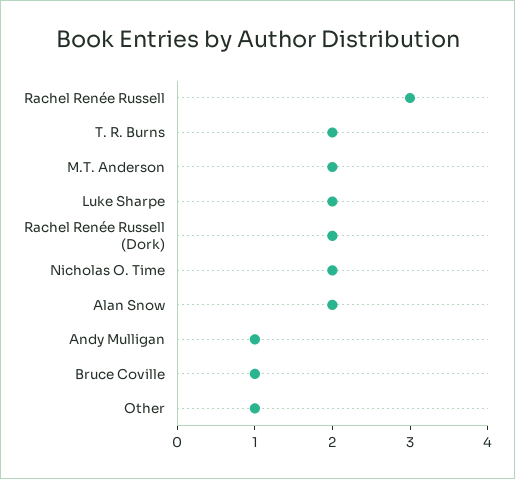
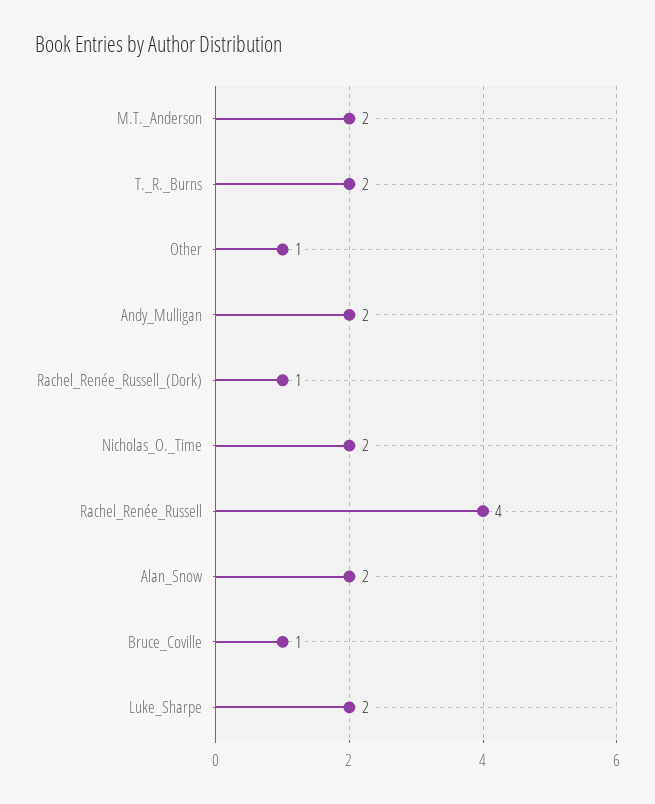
Rachel Renée Russell: 3 -> 4
Rachel Renée Russell (Dork): 2 -> 1
Andy Mulligan: 1 -> 2

